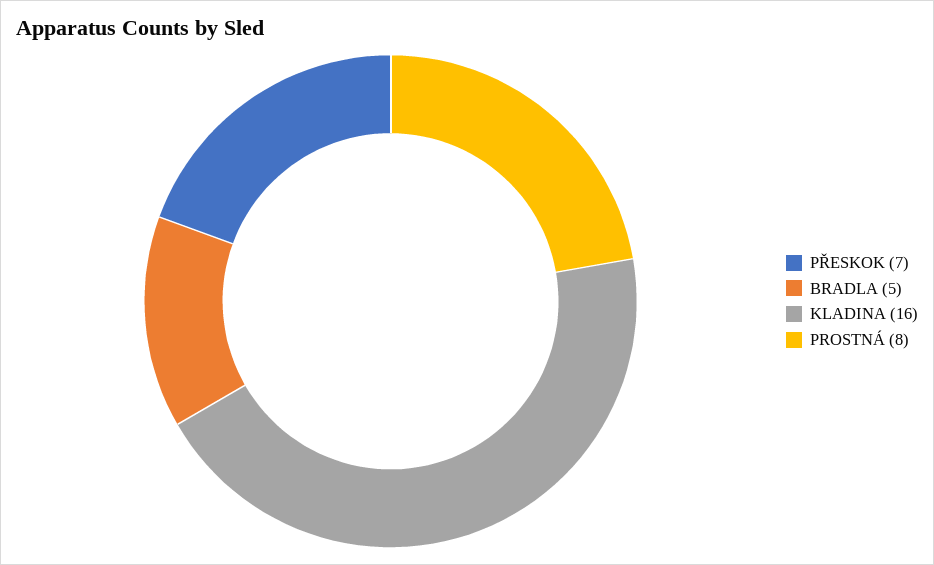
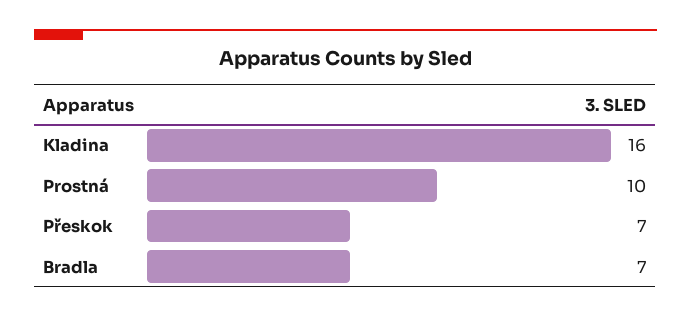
BRADLA: 5 -> 7
PROSTNÁ: 8 -> 10

